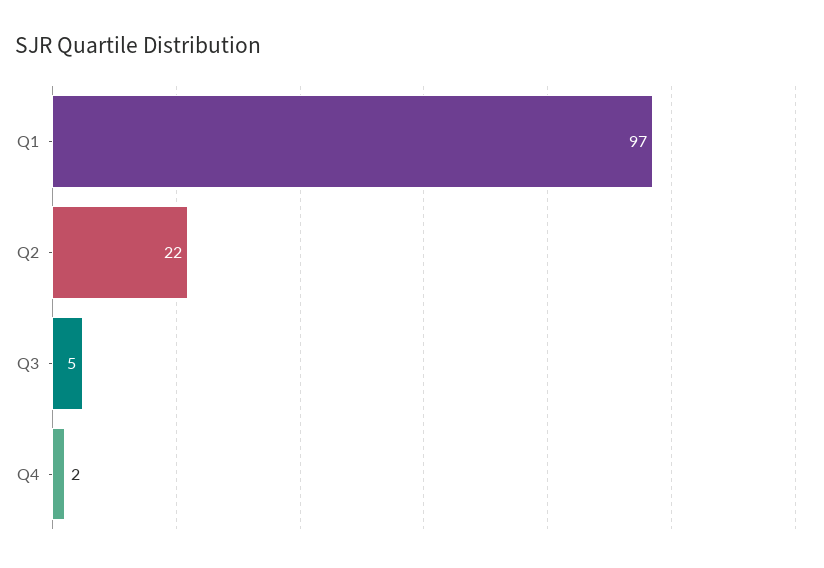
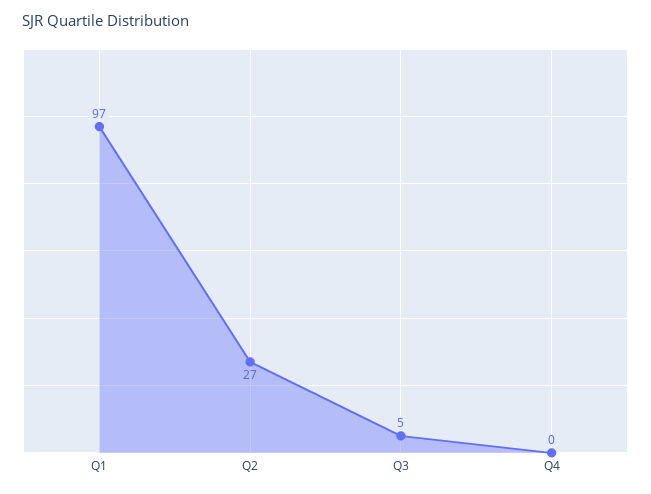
Q2: 22 -> 27
Q4: 2 -> 0

